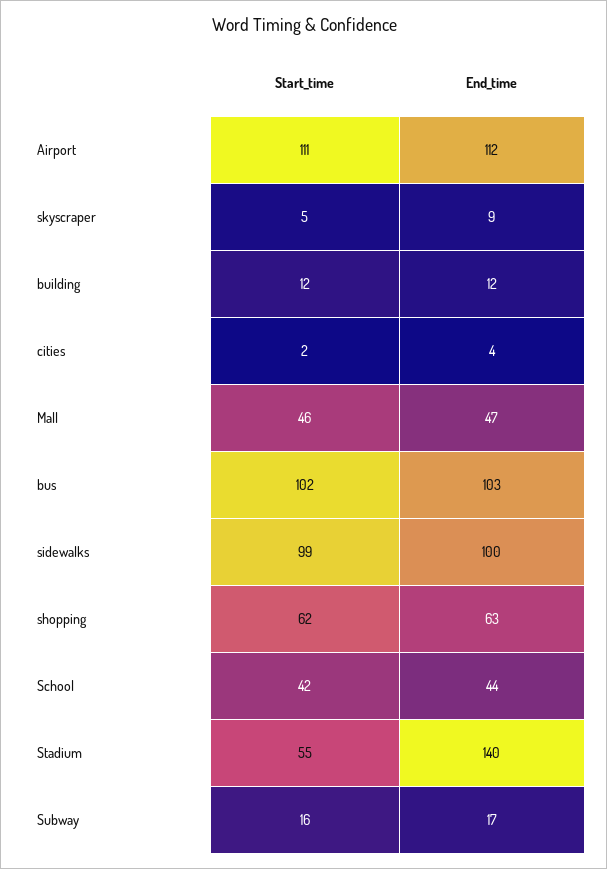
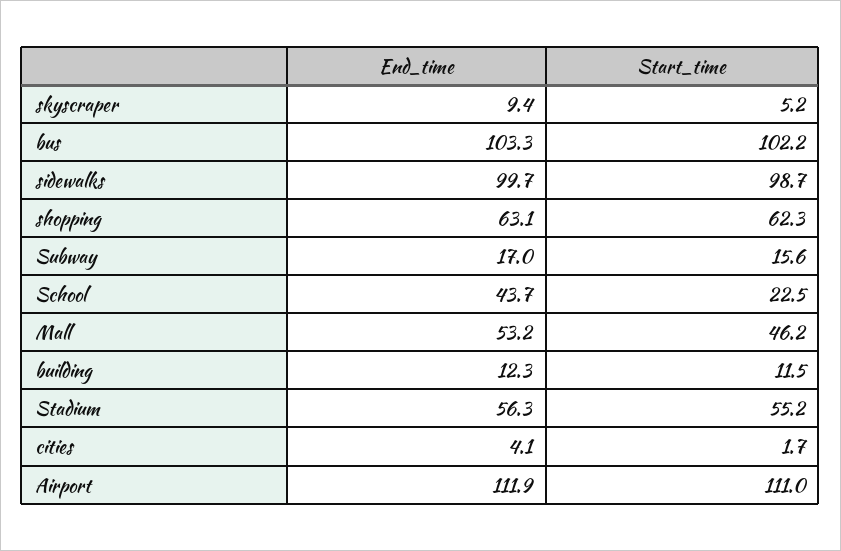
End_time, Mall: 47 -> 53.2
Start_time, School: 42 -> 22.5
End_time, Stadium: 140 -> 56.3

